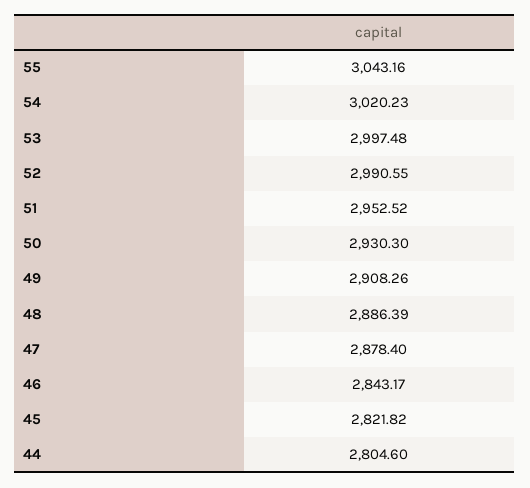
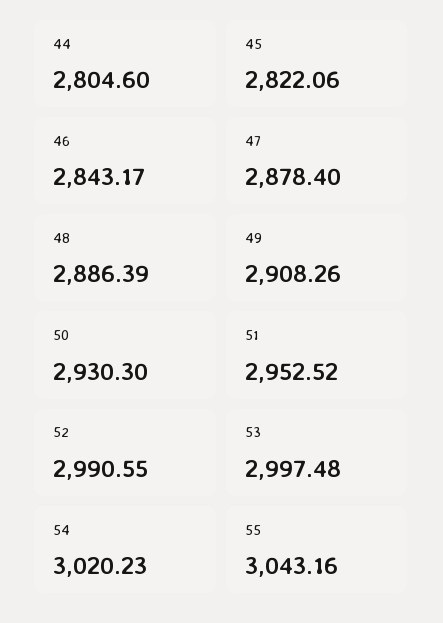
45: 2821.82 -> 2822.06

